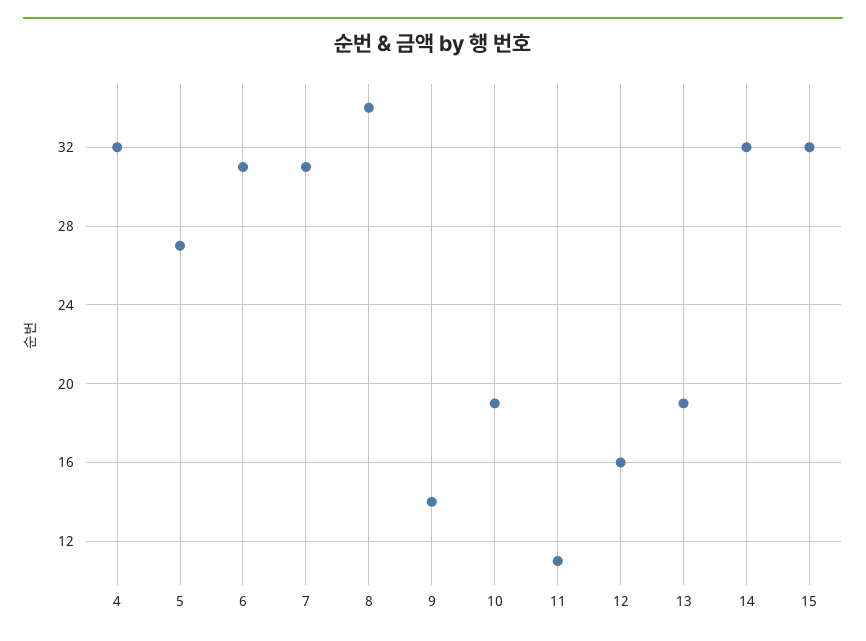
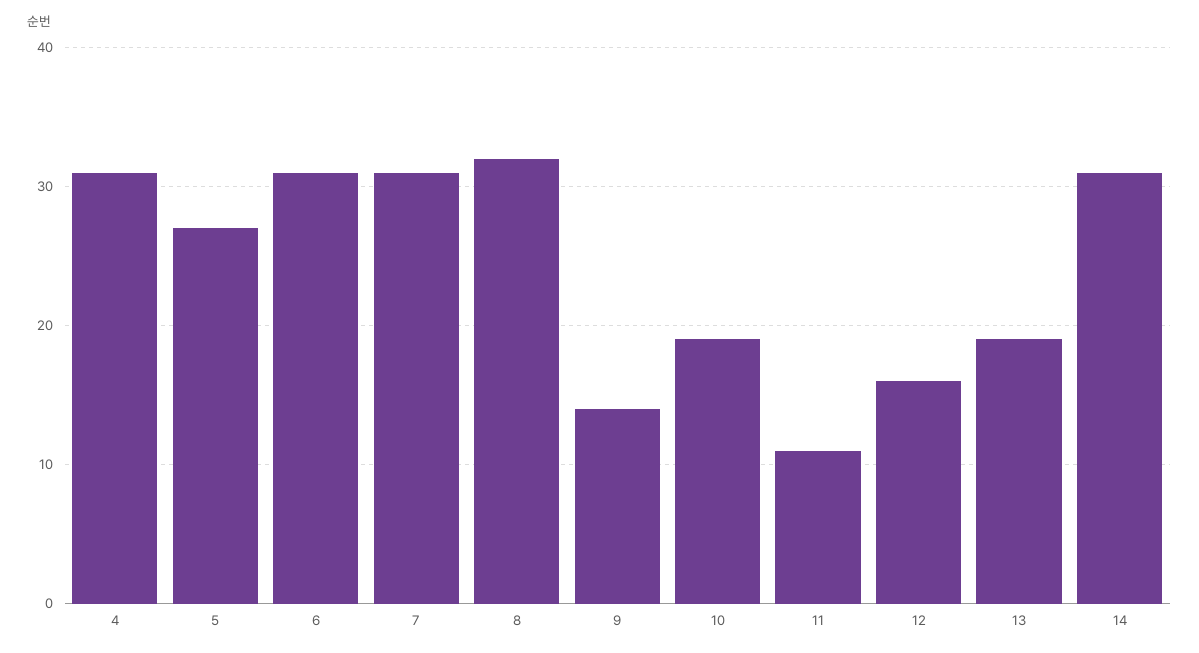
4: 32 -> 31
8: 34 -> 32
14: 32 -> 31
15: 32 -> none

